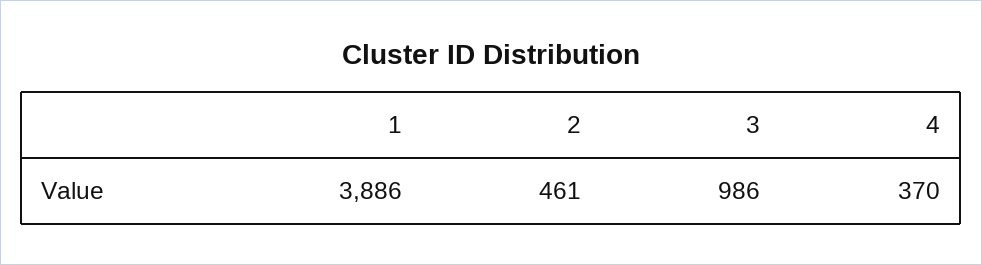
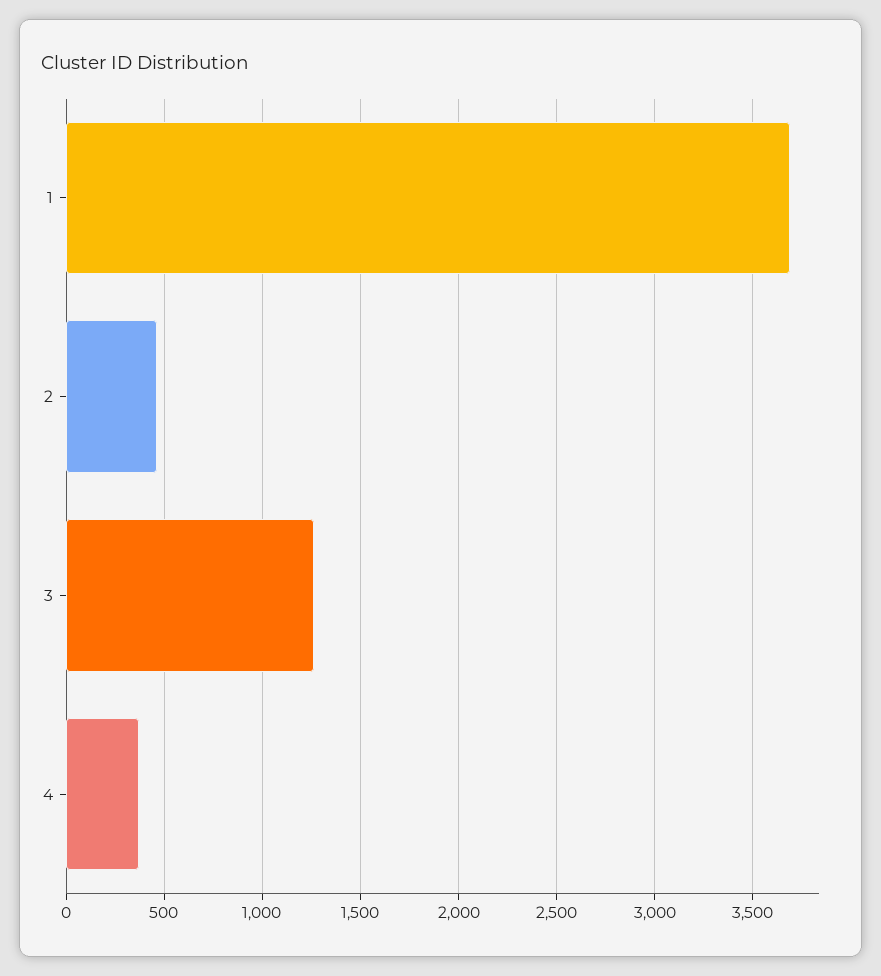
1: 3886 -> 3700
3: 986 -> 1250

